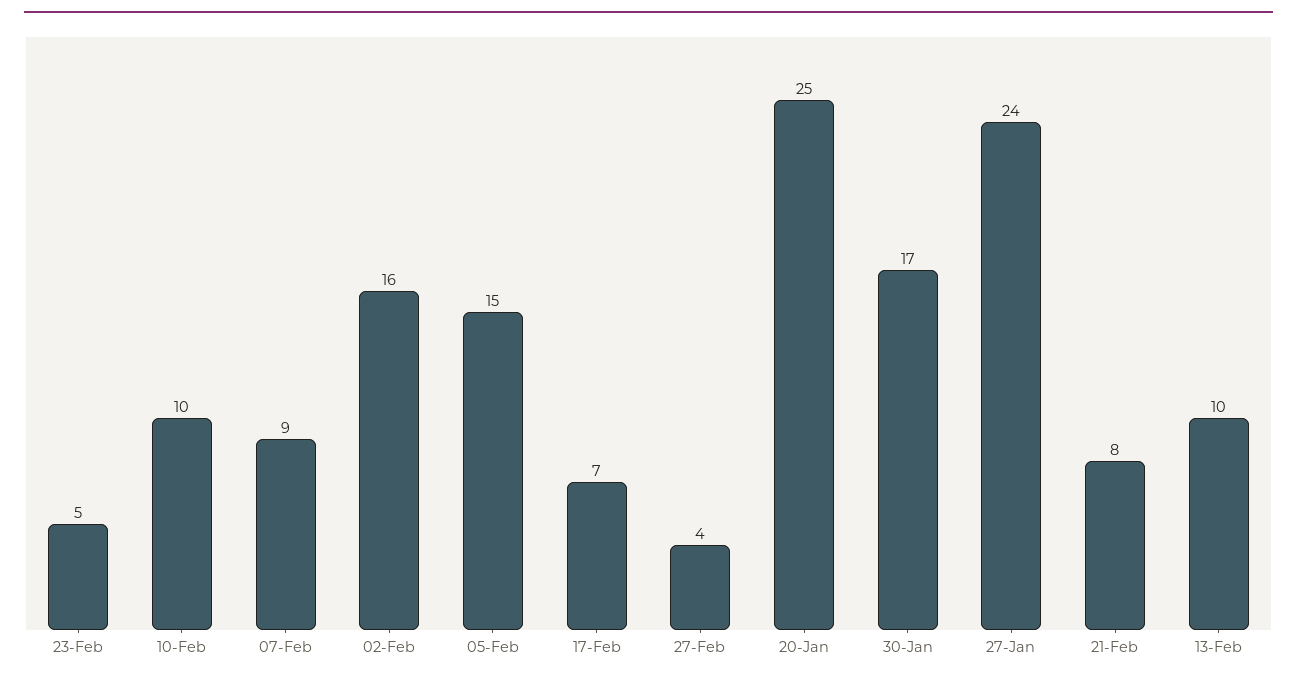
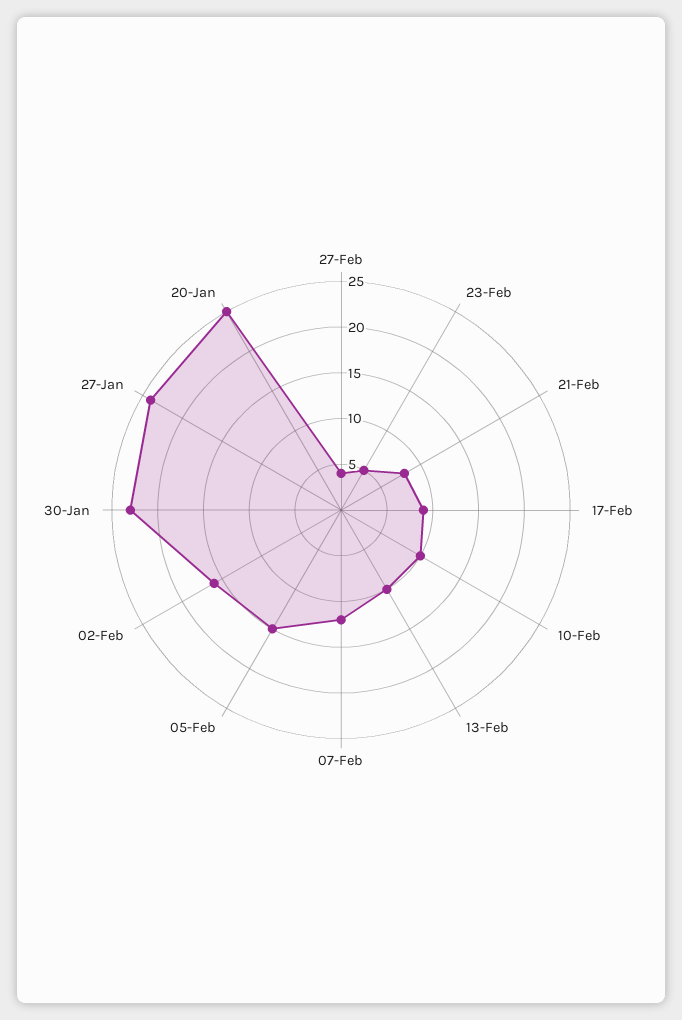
07-Feb: 9 -> 12
17-Feb: 7 -> 9
30-Jan: 17 -> 23

